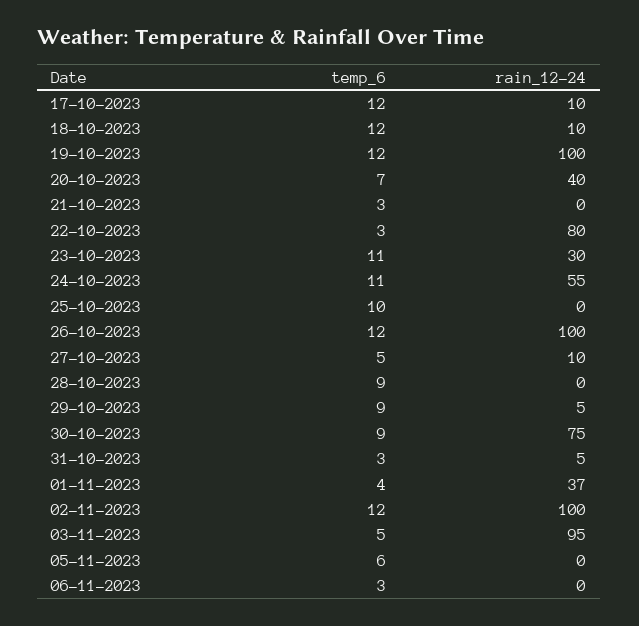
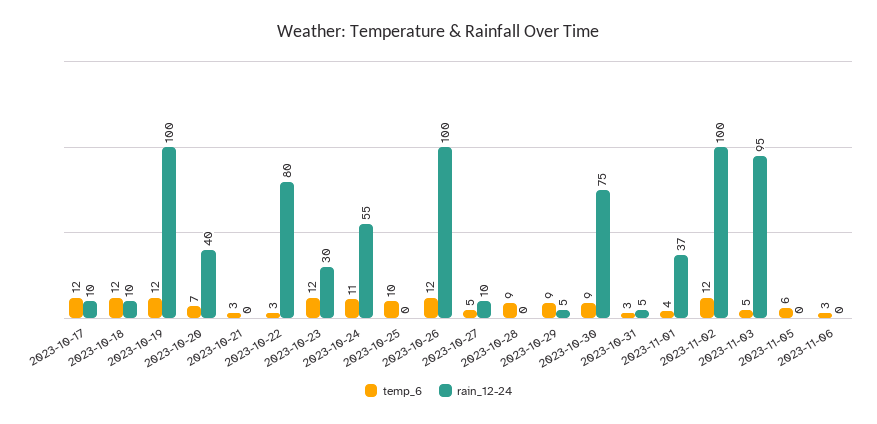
temp_6, 23-10-2023: 11 -> 12

